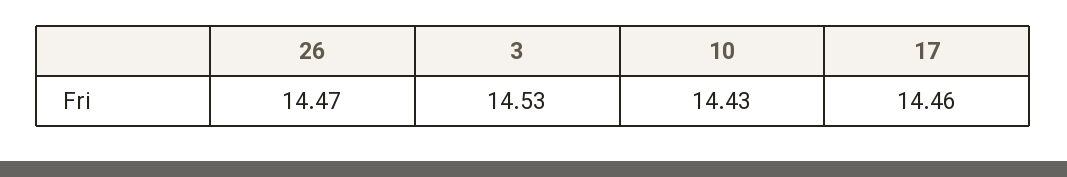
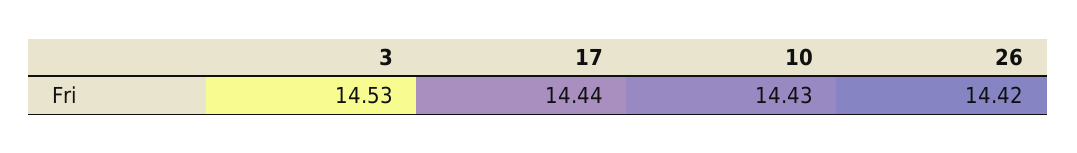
26: 14.47 -> 14.42
17: 14.46 -> 14.44

